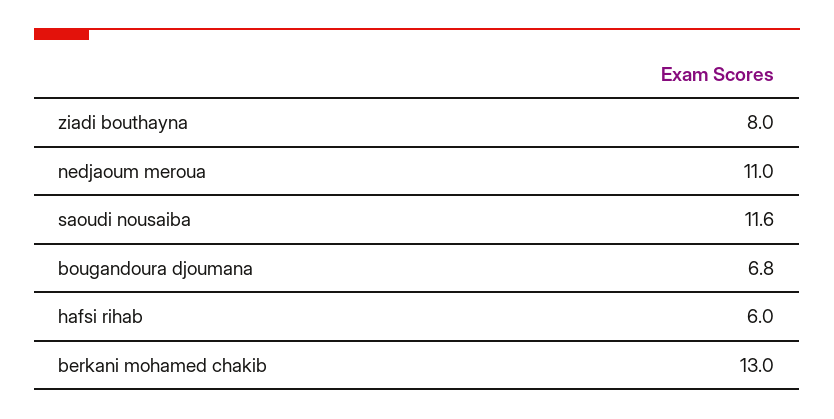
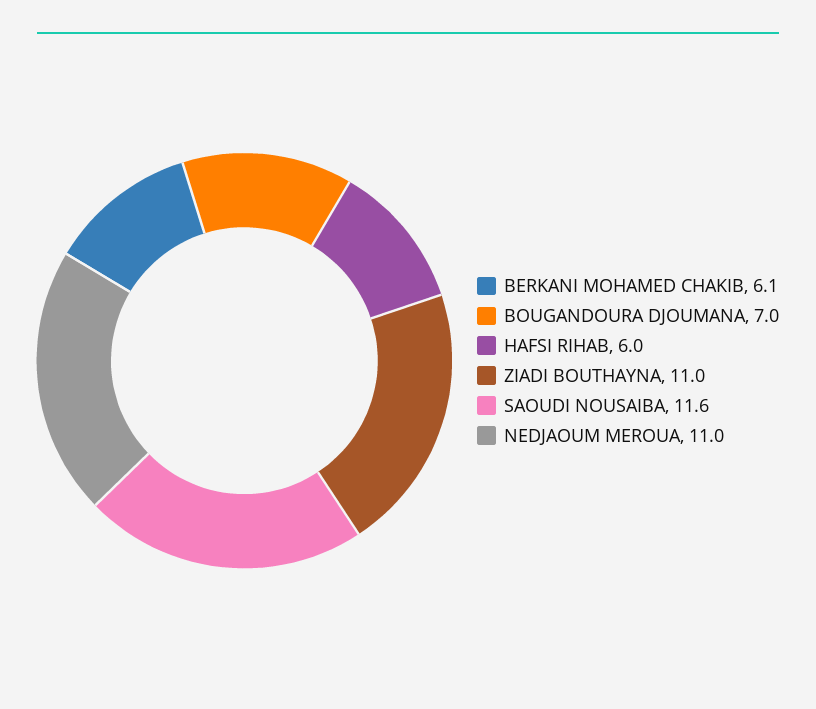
ziadi bouthayna: 8 -> 11
bougandoura djoumana: 6.8 -> 7
berkani mohamed chakib: 13 -> 6.1

